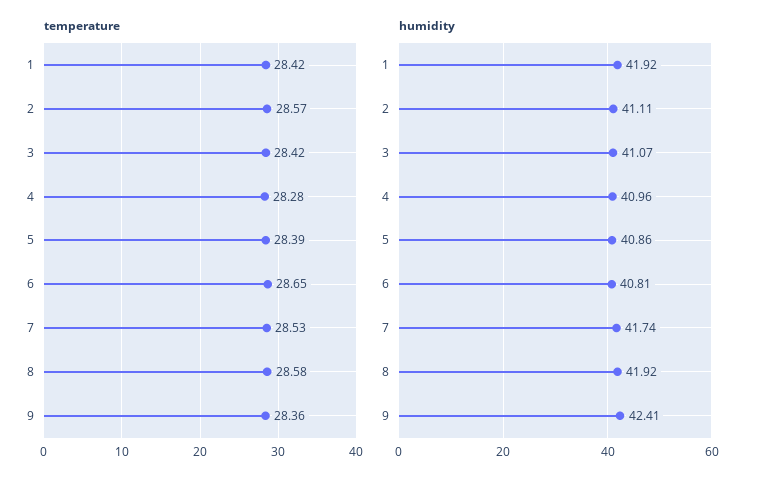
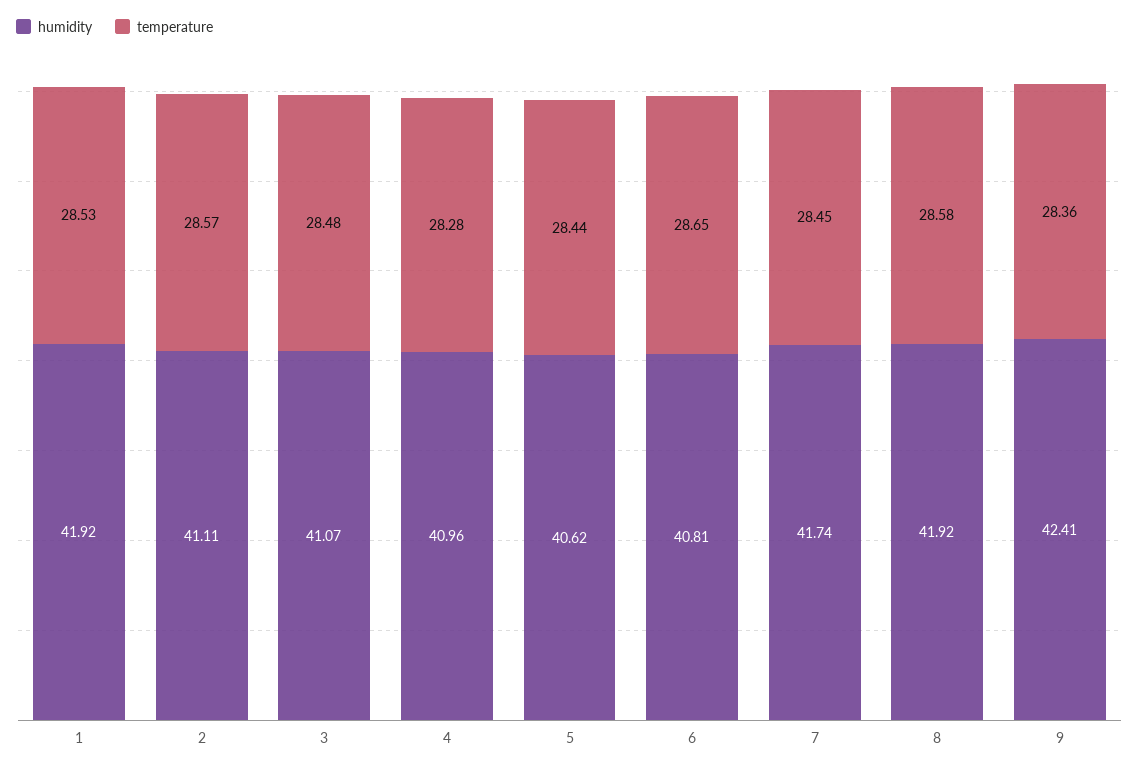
temperature, 1: 28.42 -> 28.53
temperature, 3: 28.42 -> 28.48
temperature, 5: 28.39 -> 28.44
temperature, 7: 28.53 -> 28.45
humidity, 5: 40.86 -> 40.62

